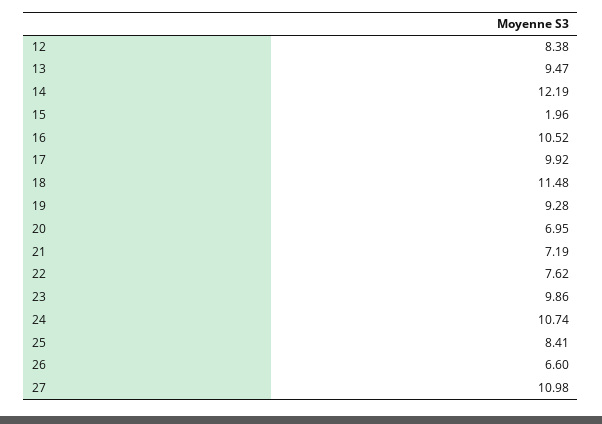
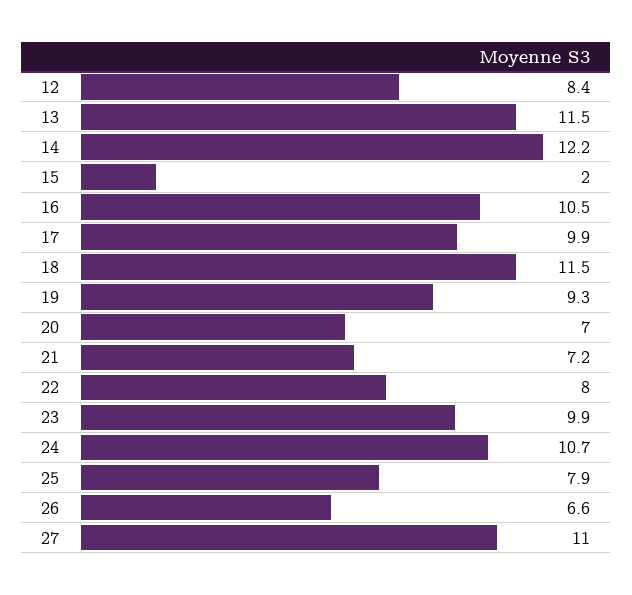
13: 9.47 -> 11.5
22: 7.62 -> 8
25: 8.41 -> 7.9

